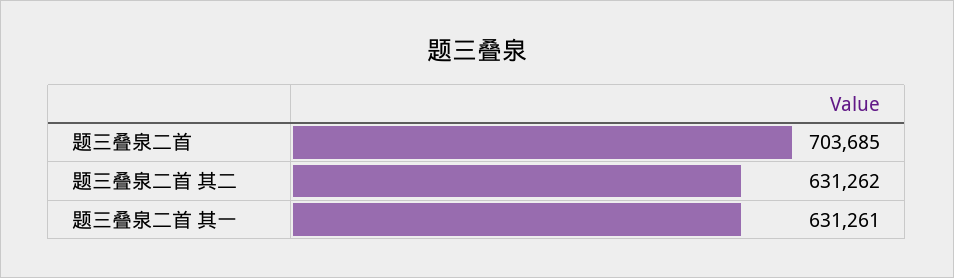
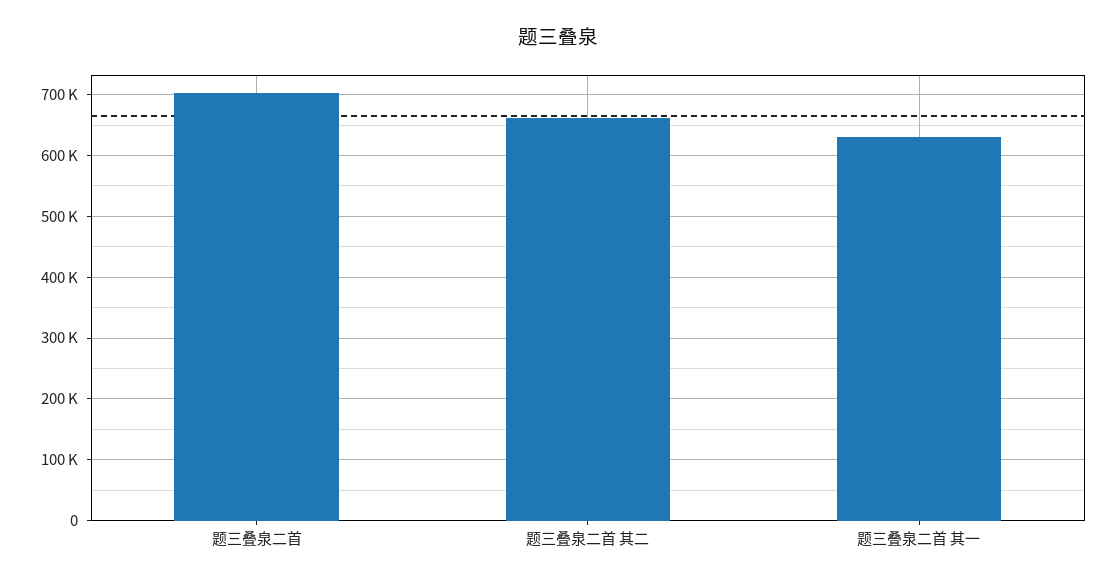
题三叠泉二首 其二: 631262 -> 660000

